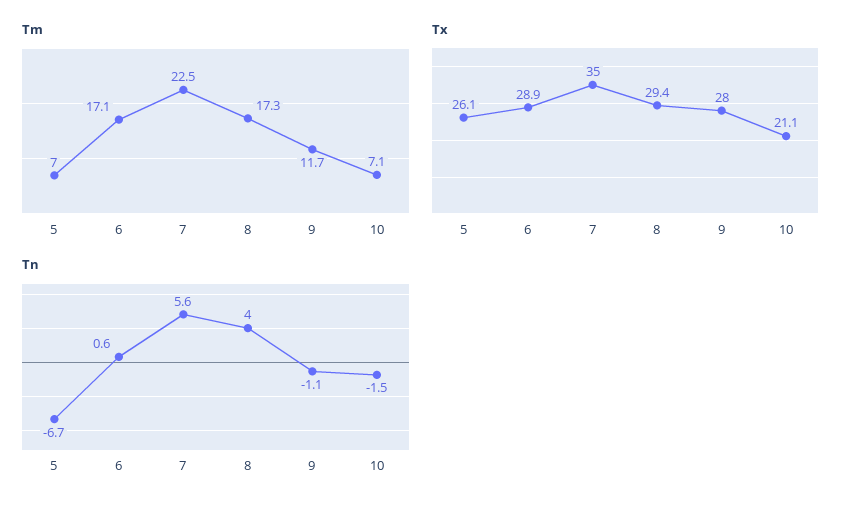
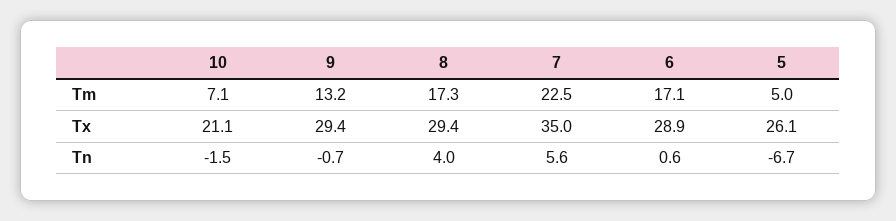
Tm, 5: 7 -> 5
Tm, 9: 11.7 -> 13.2
Tx, 9: 28 -> 29.4
Tn, 9: -1.1 -> -0.7

